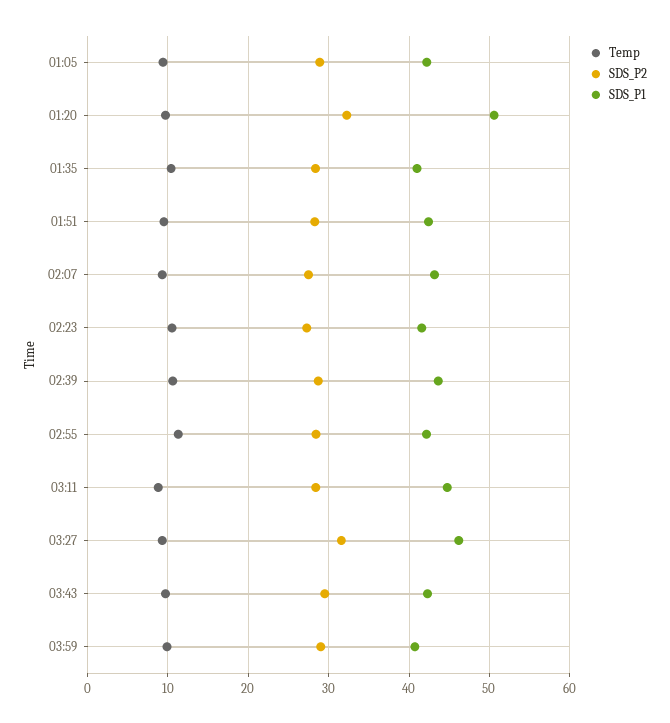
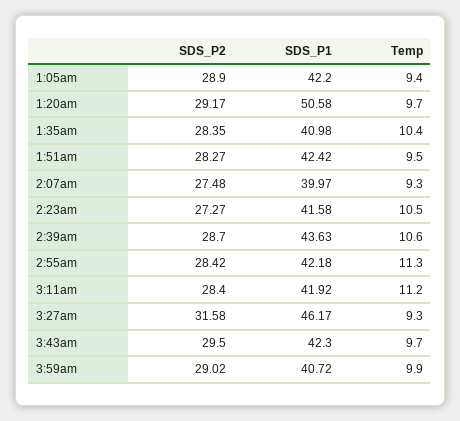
SDS_P2, 01:20: 32 -> 29.17
SDS_P1, 02:07: 43 -> 39.97
Temp, 03:11: 9 -> 11.2
SDS_P1, 03:11: 45 -> 41.92

